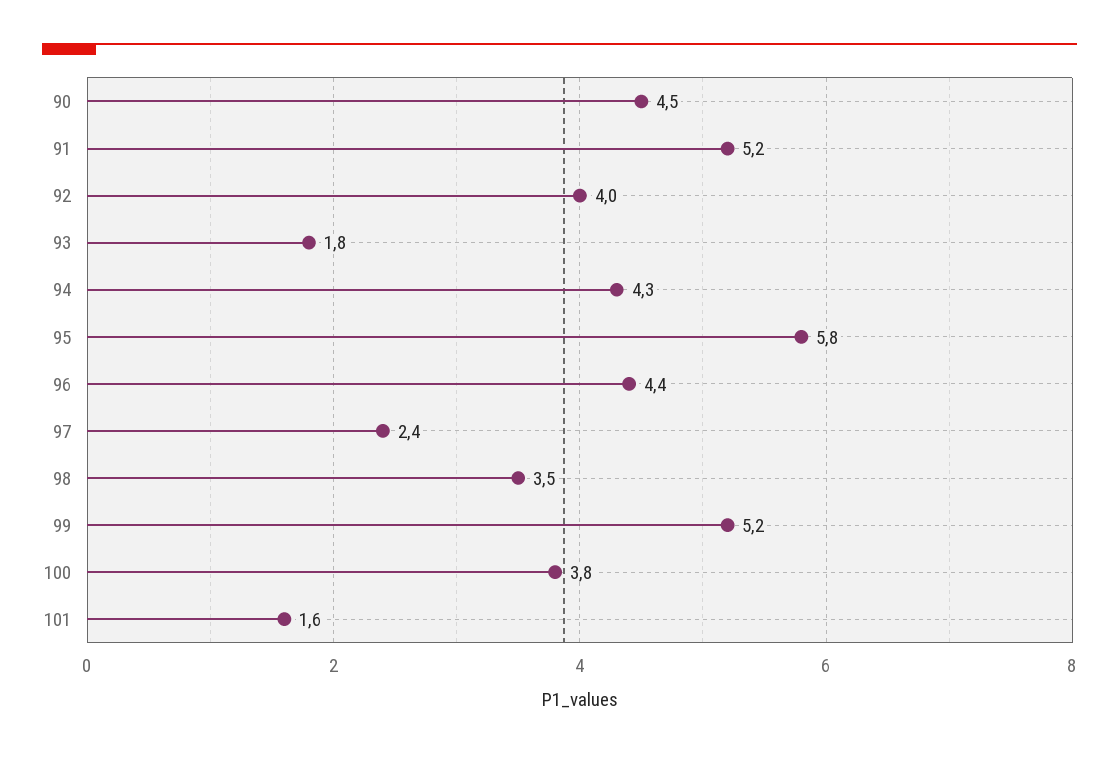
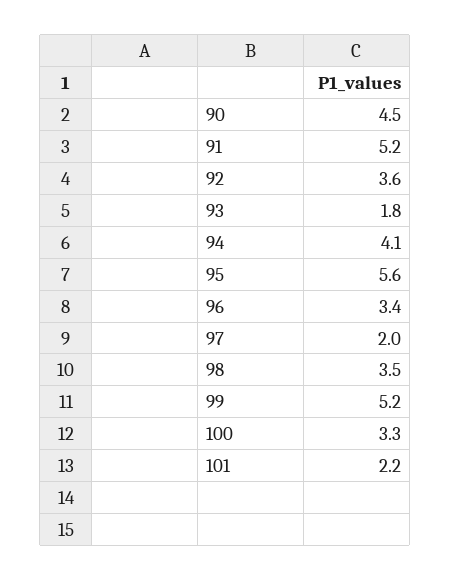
92: 4 -> 3.6
94: 4.3 -> 4.1
95: 5.8 -> 5.6
96: 4.4 -> 3.4
97: 2.4 -> 2
100: 3.8 -> 3.3
101: 1.6 -> 2.2

